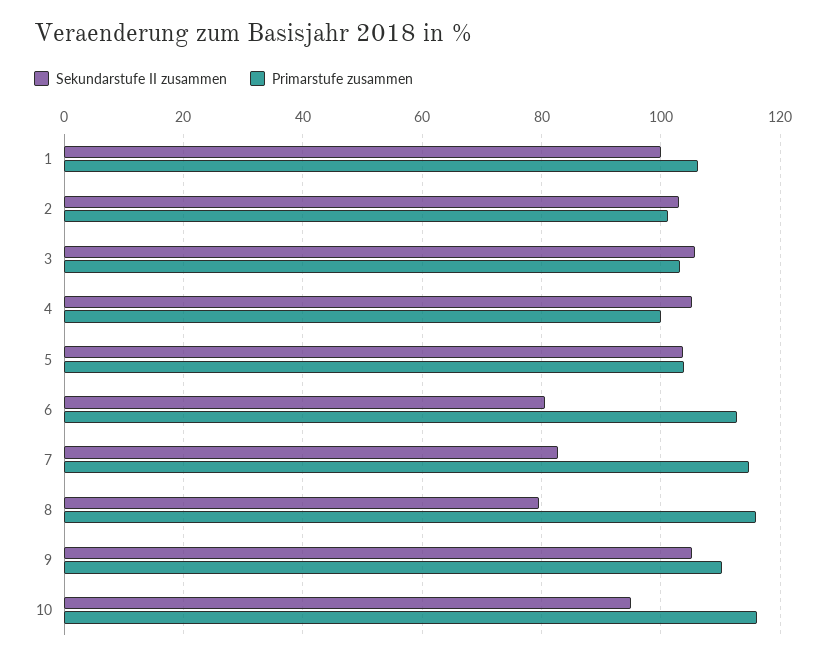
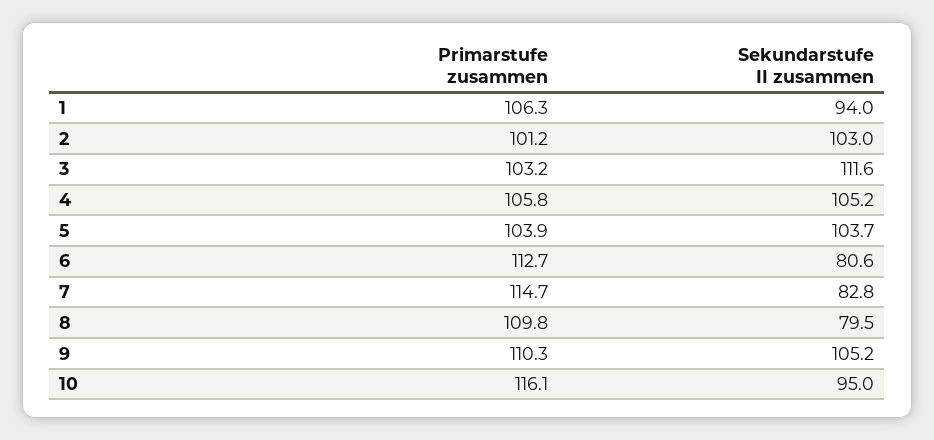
Sekundarstufe II zusammen, 1: 100 -> 94
Sekundarstufe II zusammen, 3: 106 -> 111.6
Primarstufe zusammen, 4: 100 -> 105.8
Primarstufe zusammen, 8: 116 -> 109.8

